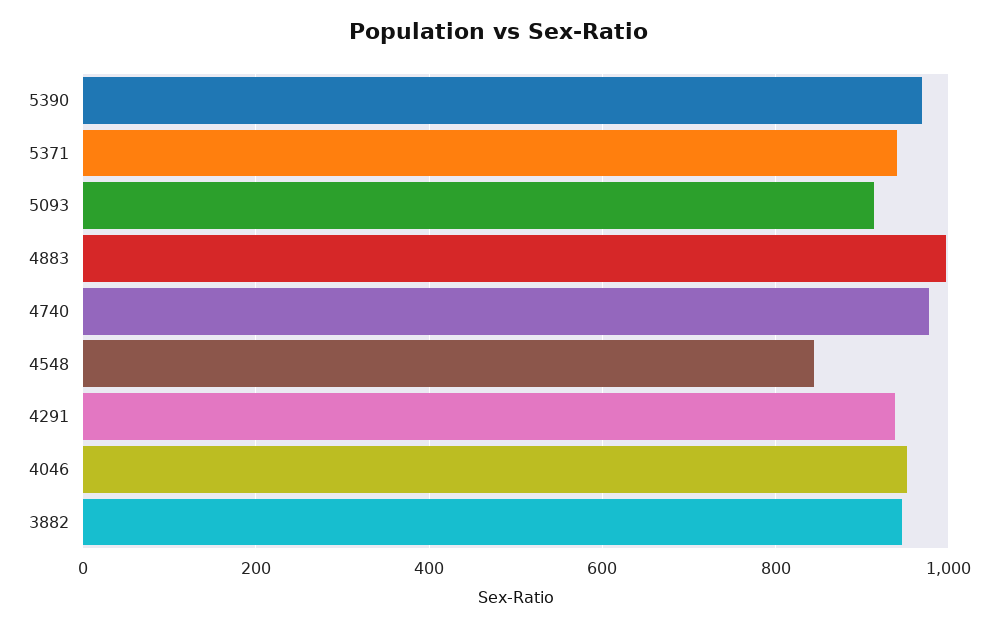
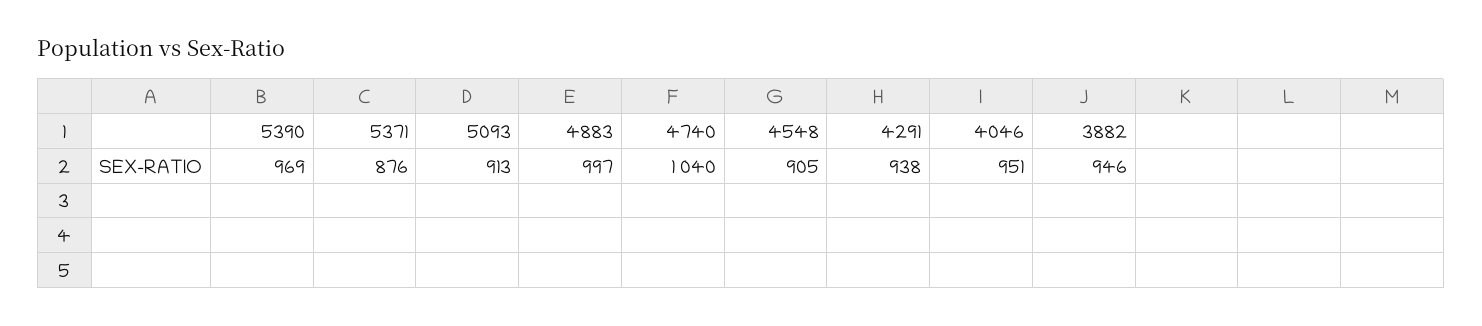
5371: 940 -> 876
4740: 980 -> 1040
4548: 840 -> 905

